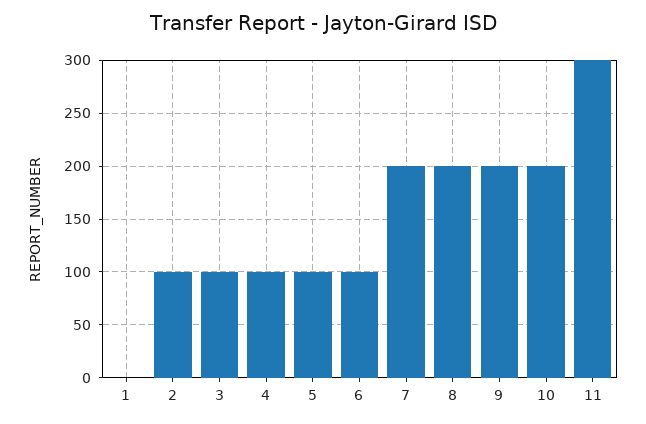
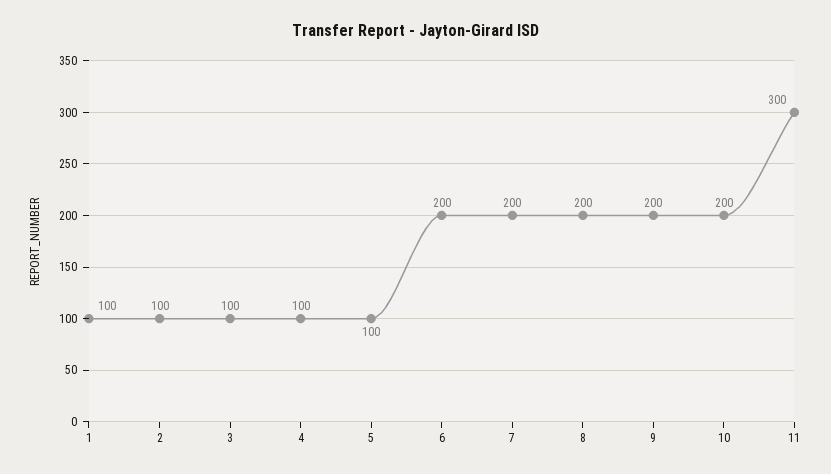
1: 0 -> 100
6: 100 -> 200

